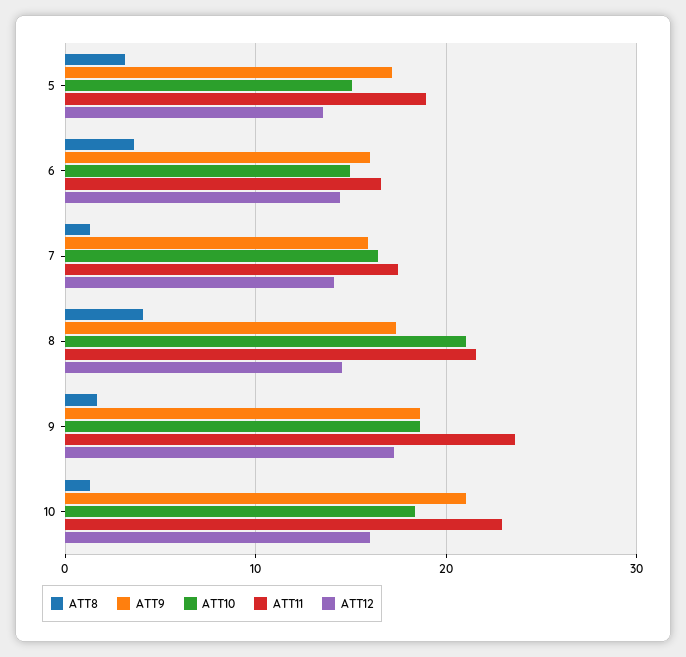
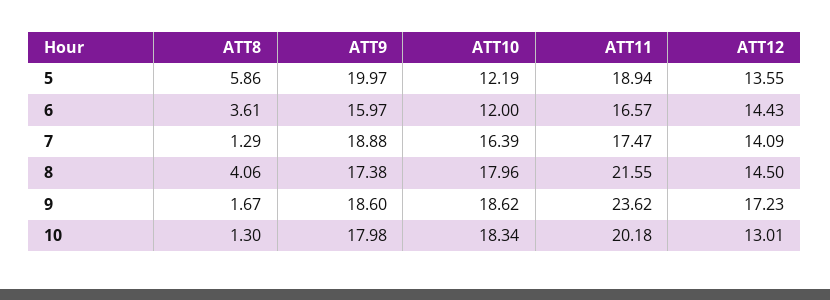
ATT8, 5: 3 -> 5.86
ATT9, 5: 17 -> 19.97
ATT10, 5: 15 -> 12.19
ATT10, 6: 15 -> 12
ATT9, 7: 16 -> 18.88
ATT10, 8: 21 -> 17.96
ATT9, 10: 21 -> 17.98
ATT11, 10: 23 -> 20.18
ATT12, 10: 16 -> 13.01

